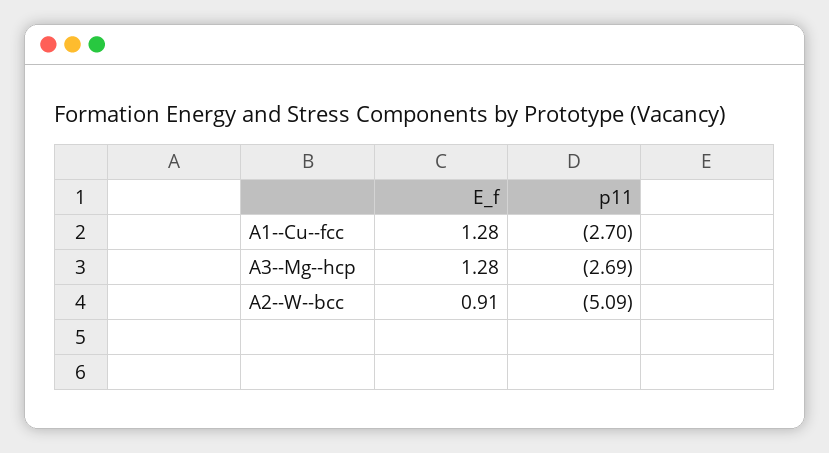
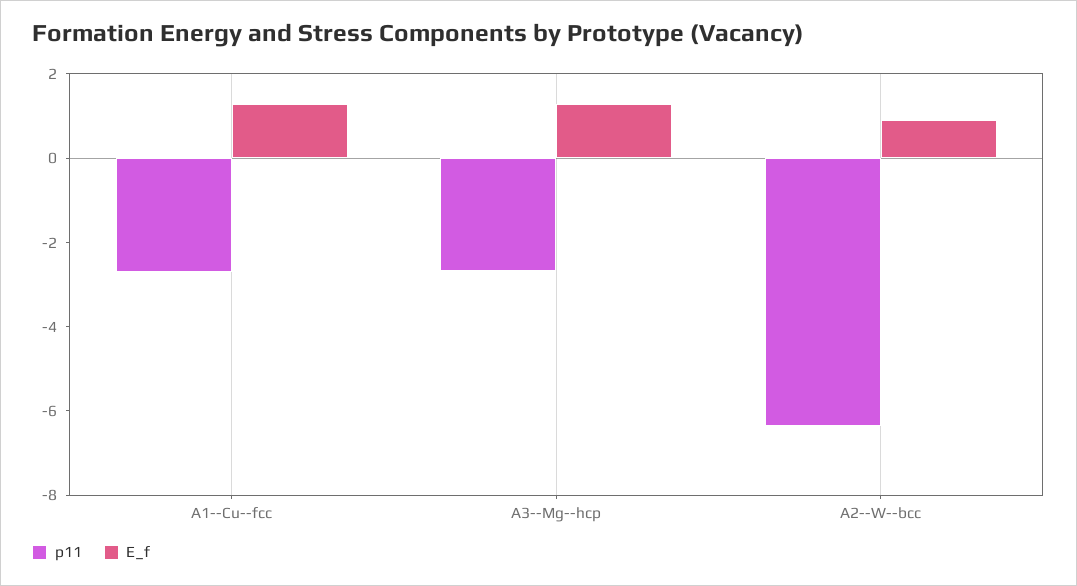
p11, A2--W--bcc: -5.09 -> -6.5

